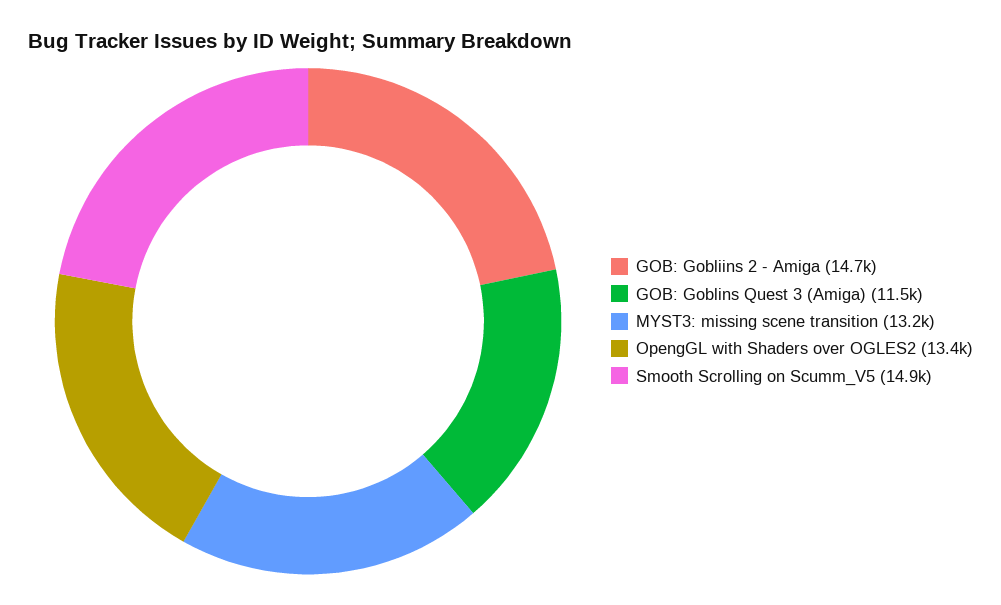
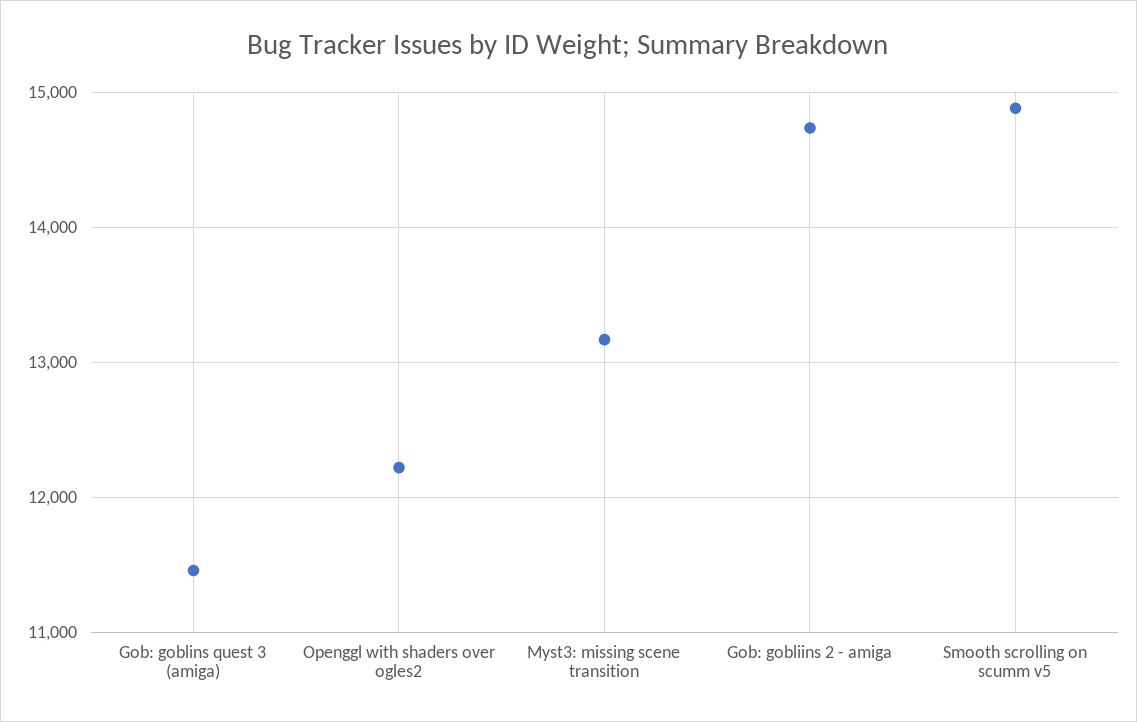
OpengGL with Shaders over OGLES2: 13400 -> 12200

